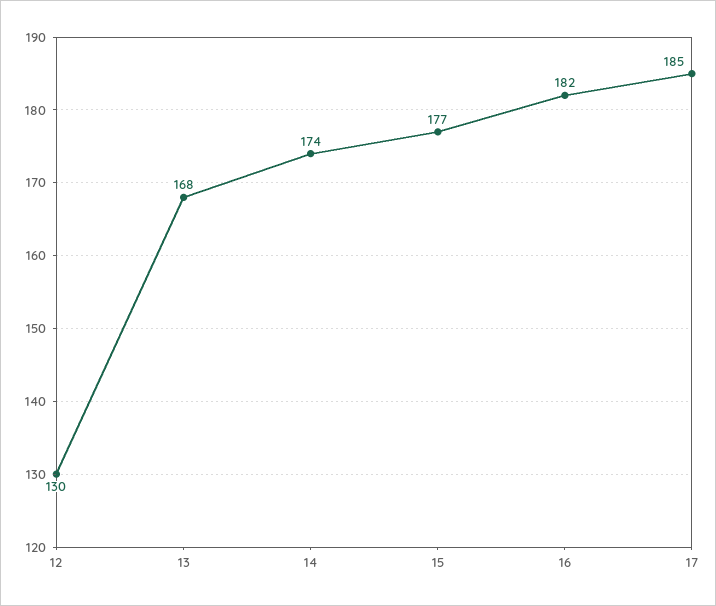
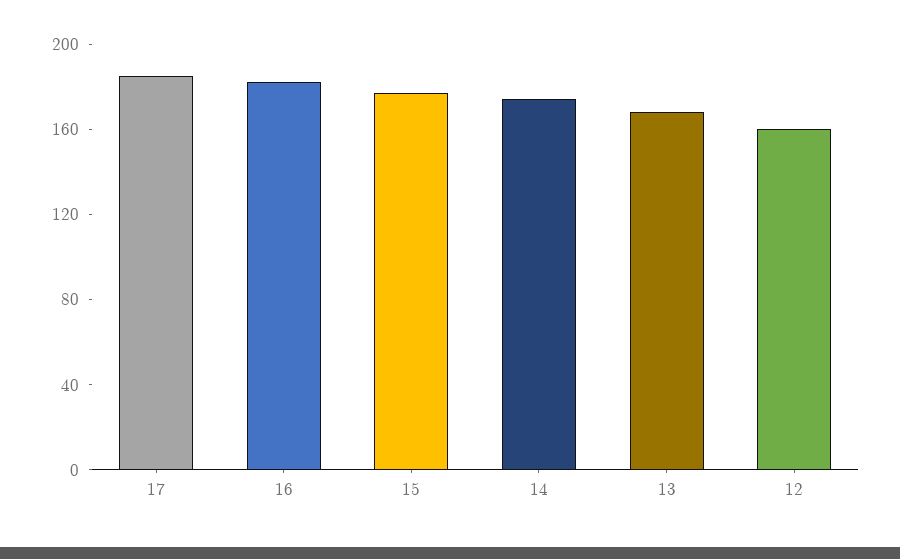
12: 130 -> 160

